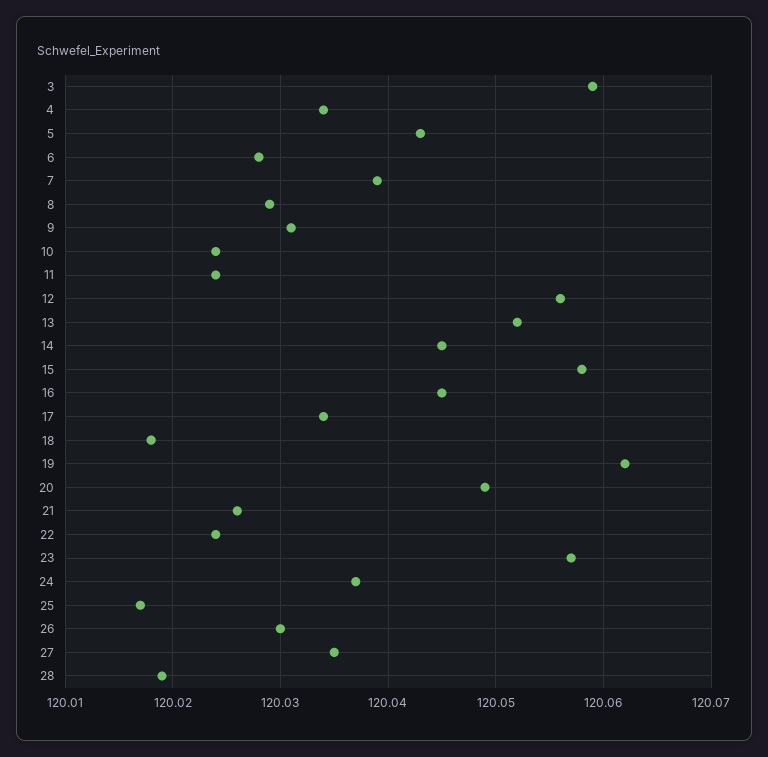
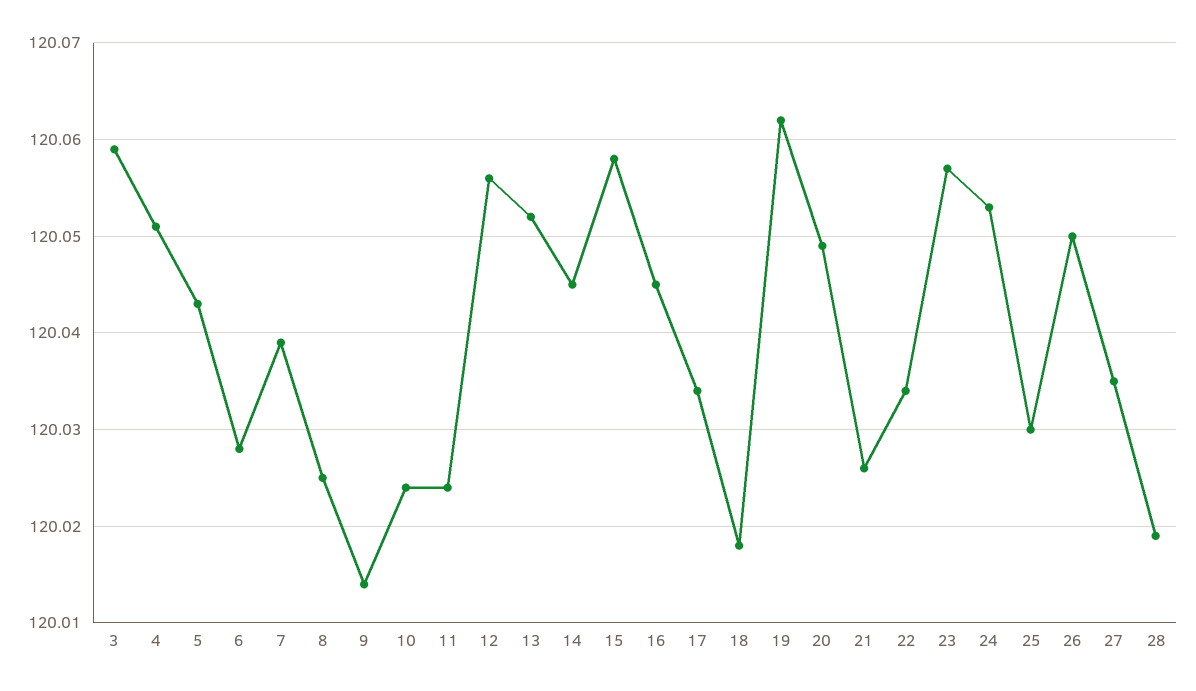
4: 120.034 -> 120.051
8: 120.029 -> 120.025
9: 120.031 -> 120.014
22: 120.024 -> 120.034
24: 120.037 -> 120.053
25: 120.017 -> 120.03
26: 120.03 -> 120.05

